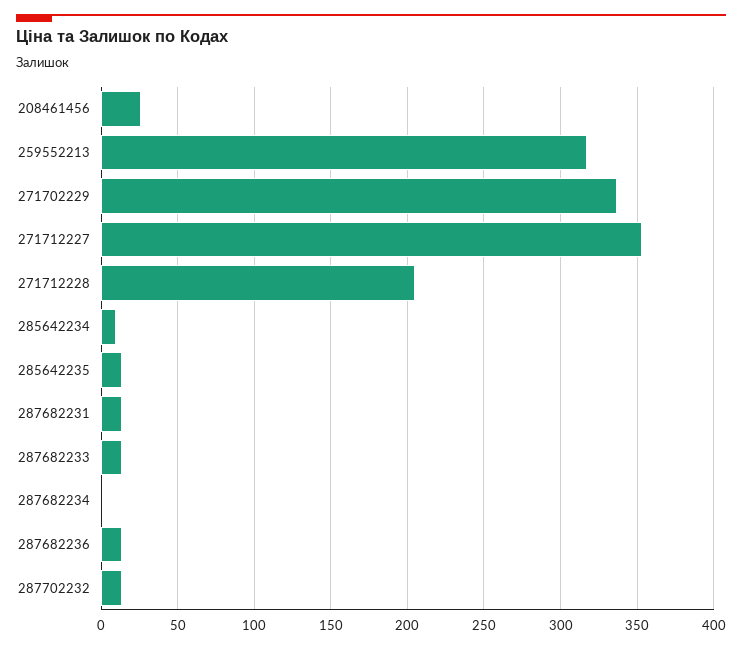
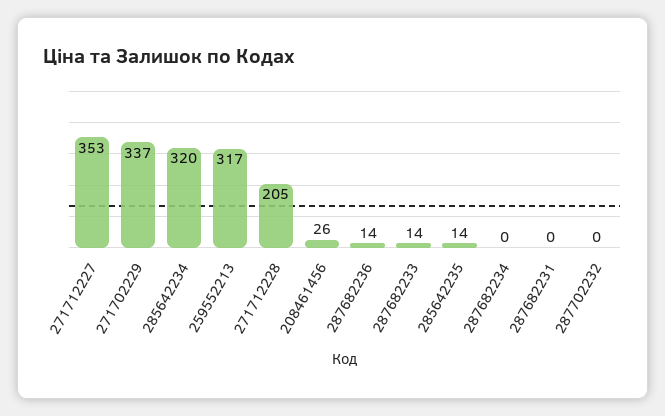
285642234: 10 -> 320
287682231: 15 -> 0
287702232: 15 -> 0

